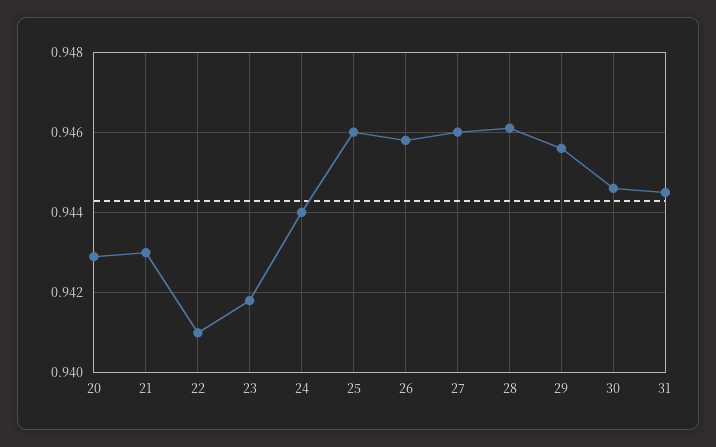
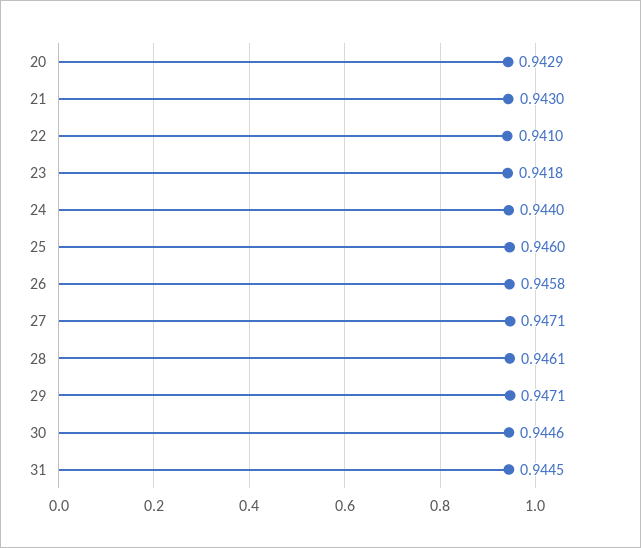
27: 0.946 -> 0.9471
29: 0.9455 -> 0.9471

